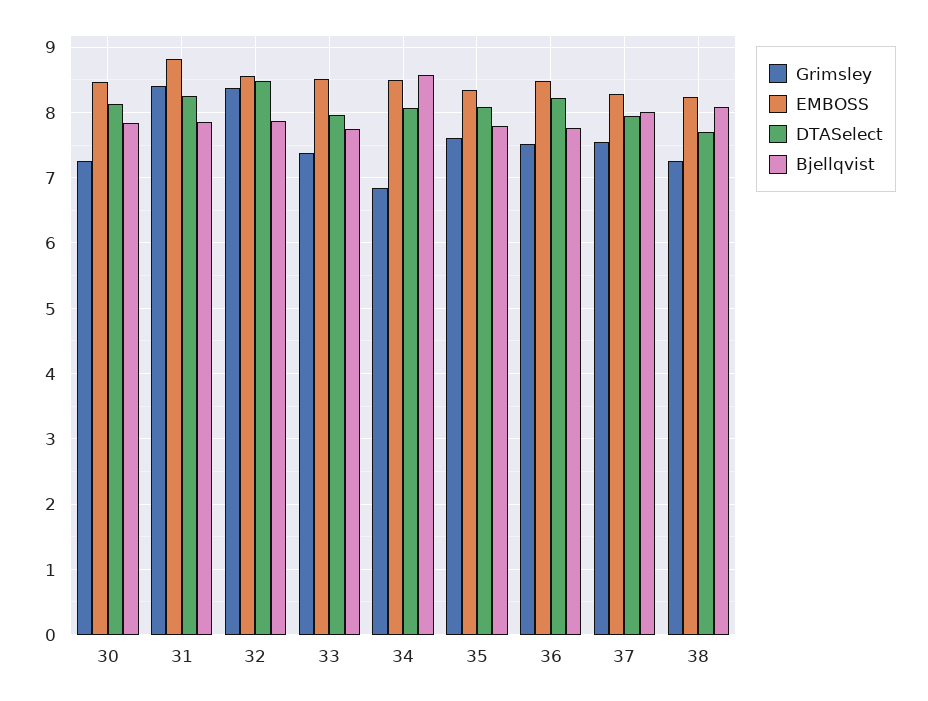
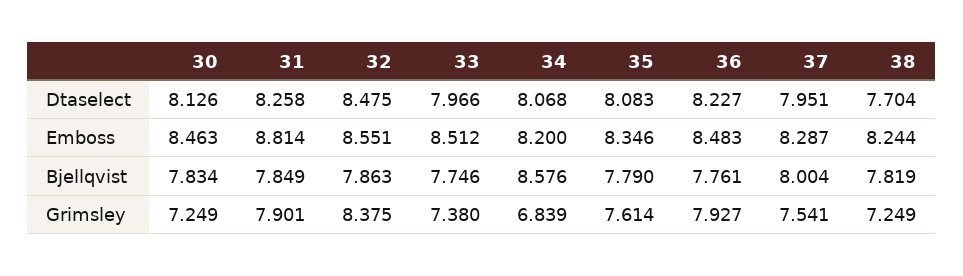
Grimsley, 31: 8.4 -> 7.901
EMBOSS, 34: 8.5 -> 8.2
Grimsley, 36: 7.5 -> 7.927
Bjellqvist, 38: 8.1 -> 7.819

